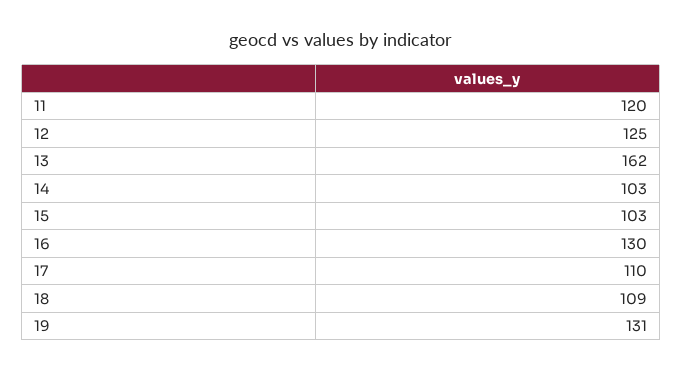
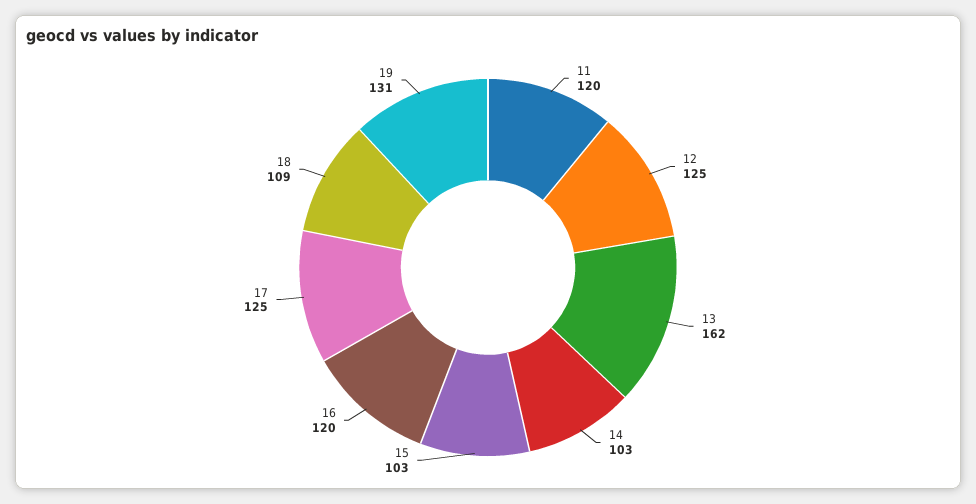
16: 130 -> 120
17: 110 -> 125

